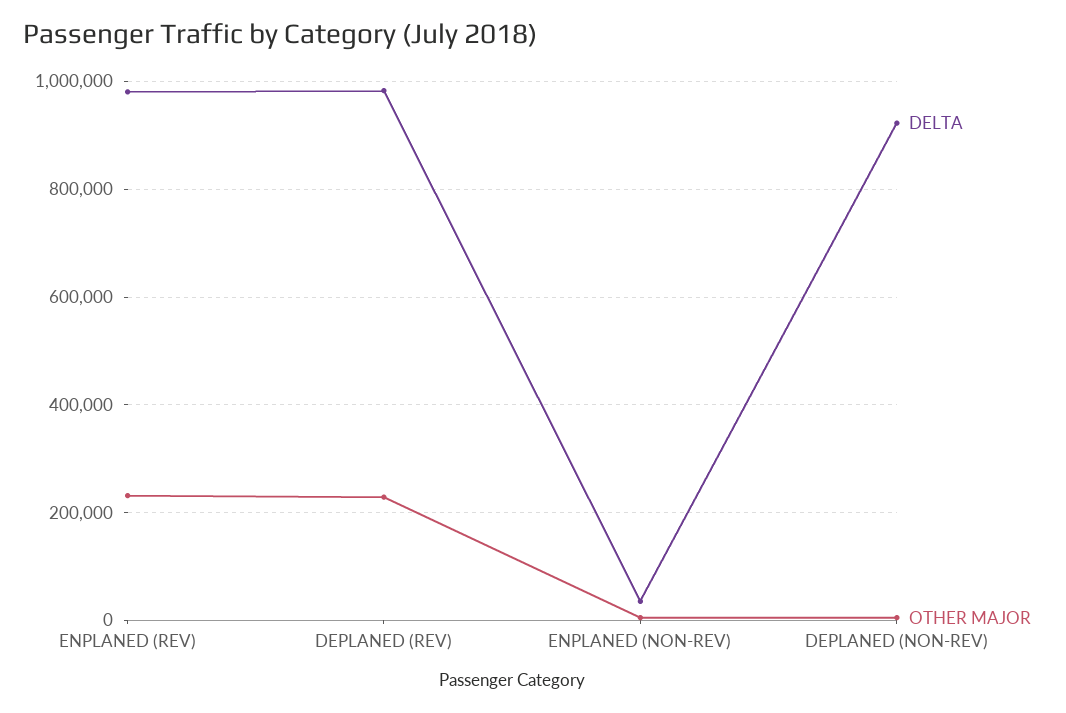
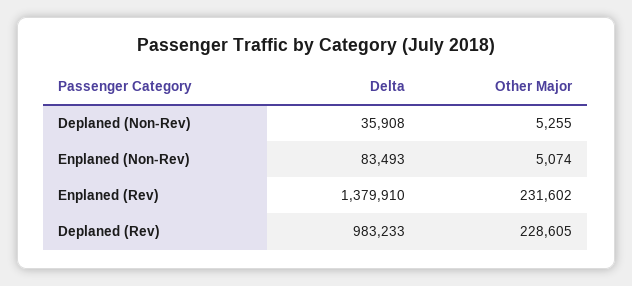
DELTA, ENPLANED (REV): 980000 -> 1379910
DELTA, ENPLANED (NON-REV): 40000 -> 83493
DELTA, DEPLANED (NON-REV): 920000 -> 35908

